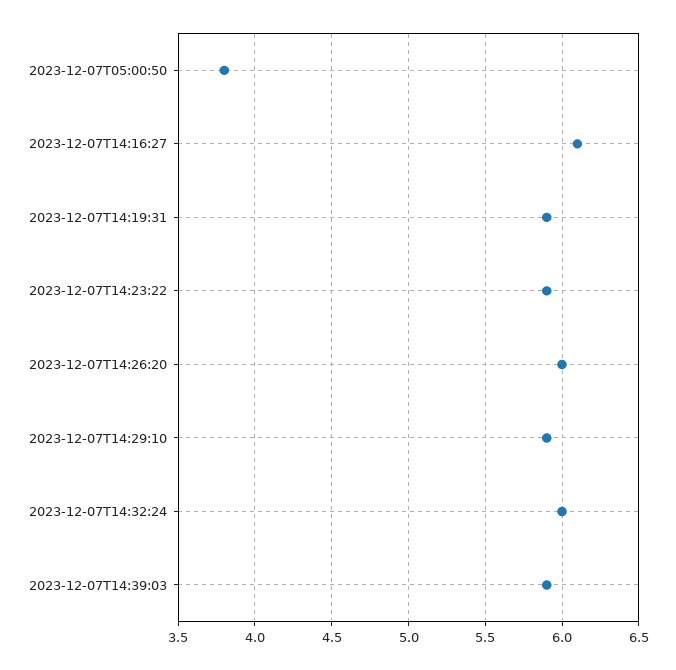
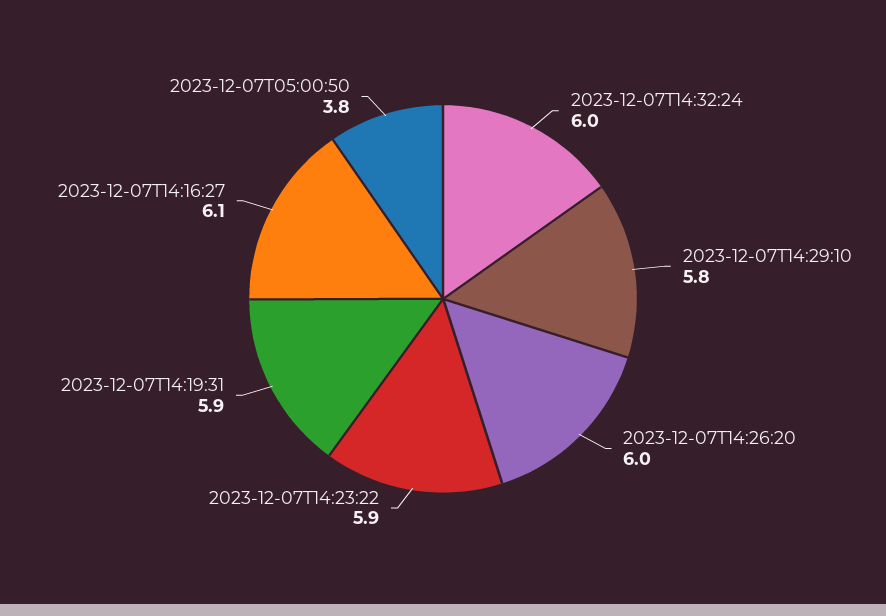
2023-12-07T14:29:10: 5.9 -> 5.8
2023-12-07T14:39:03: 5.9 -> none

